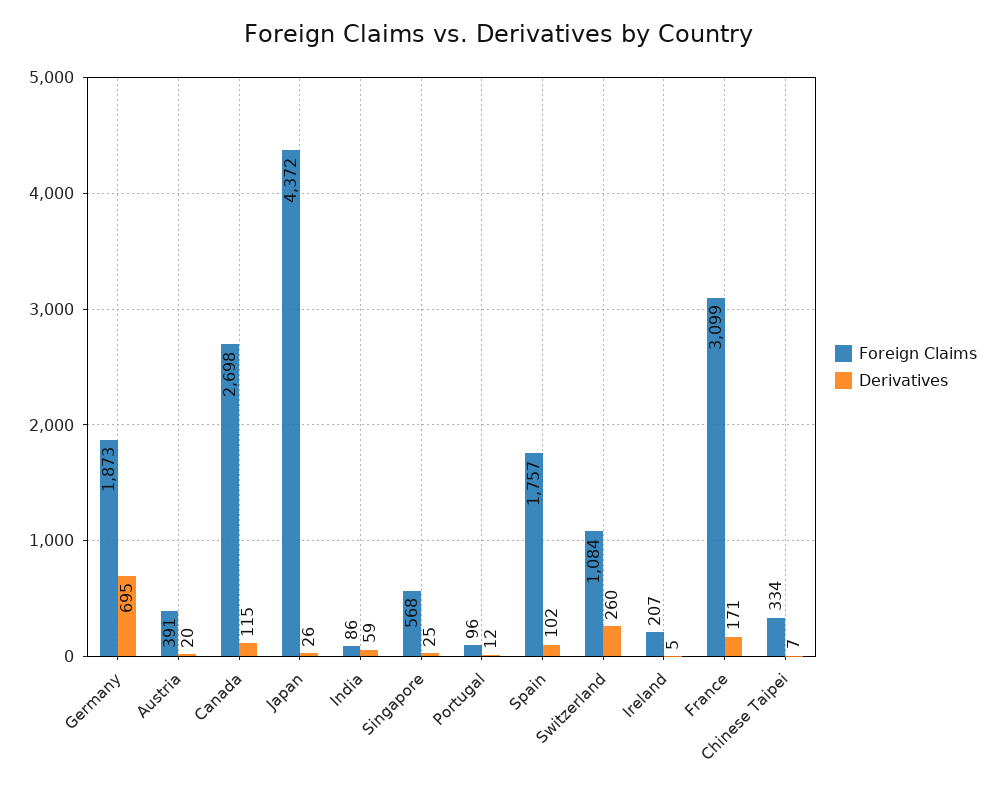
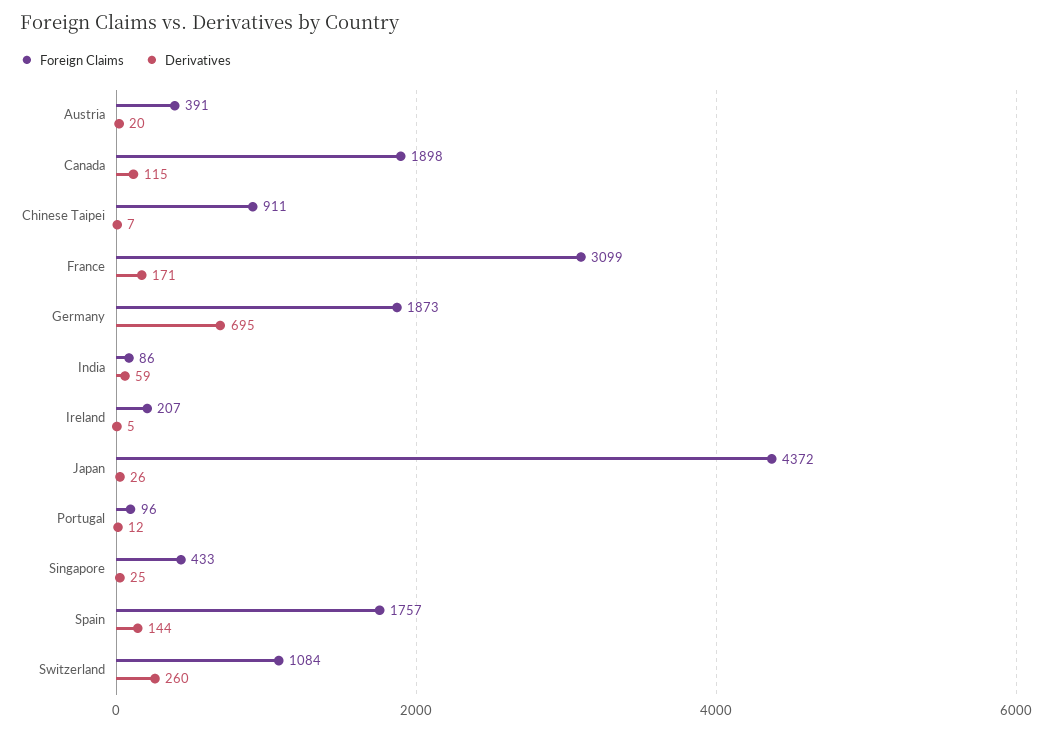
Foreign Claims, Canada: 2698 -> 1898
Foreign Claims, Singapore: 568 -> 433
Derivatives, Spain: 102 -> 144
Foreign Claims, Chinese Taipei: 334 -> 911

